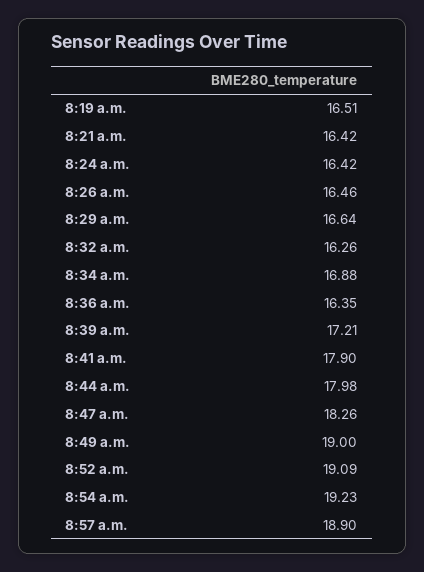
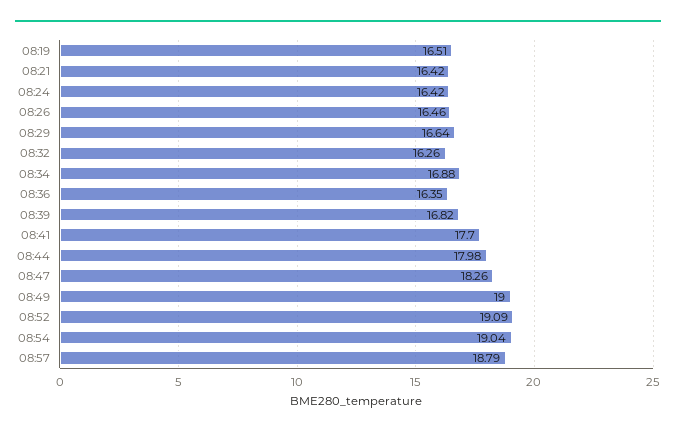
8:39 a.m.: 17.21 -> 16.82
8:41 a.m.: 17.9 -> 17.7
8:54 a.m.: 19.23 -> 19.04
8:57 a.m.: 18.9 -> 18.79

